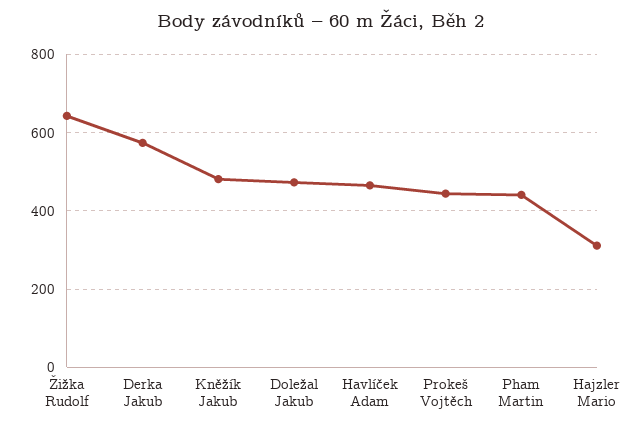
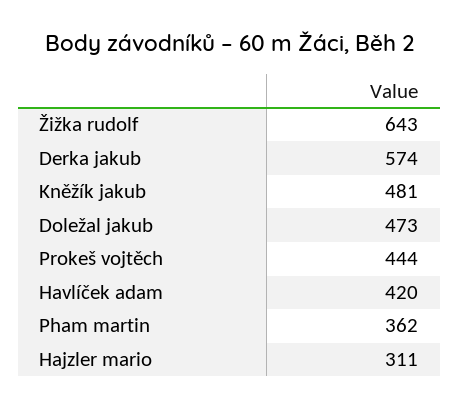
Havlíček Adam: 460 -> 420
Pham Martin: 440 -> 362

